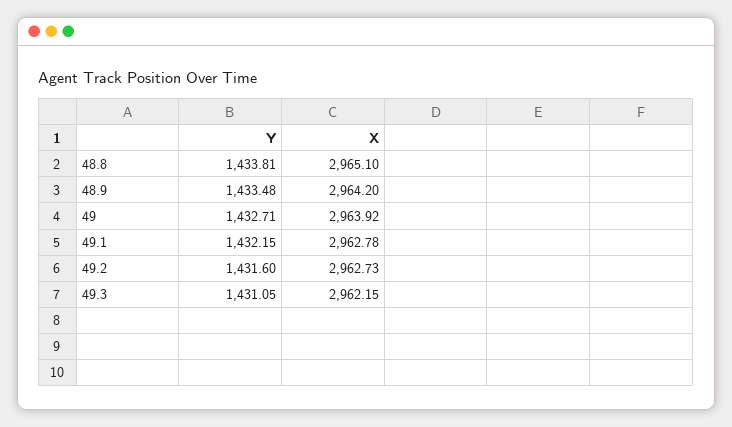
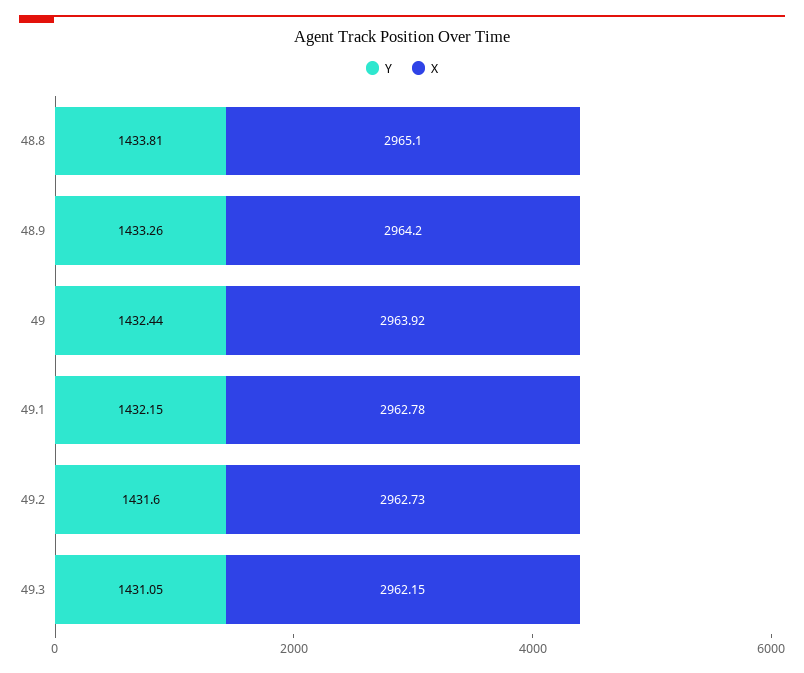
Y, 48.9: 1433.48 -> 1433.26
Y, 49: 1432.71 -> 1432.44

